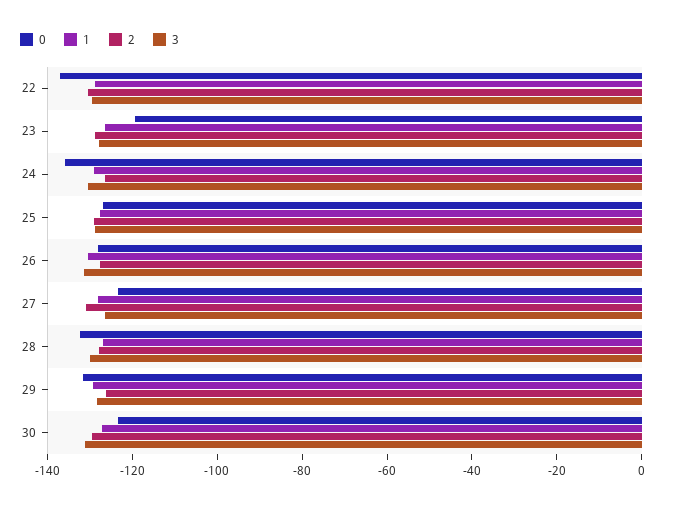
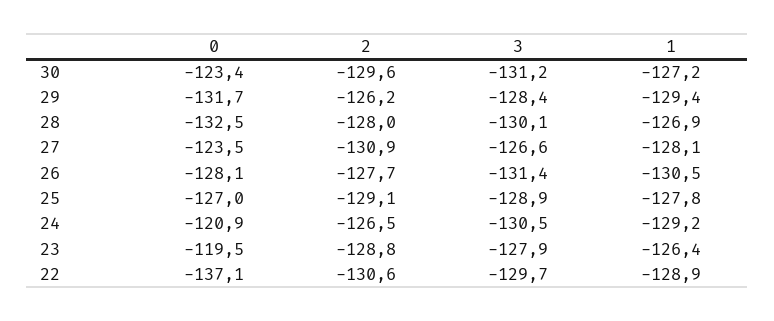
0, 24: -135 -> -120.9

